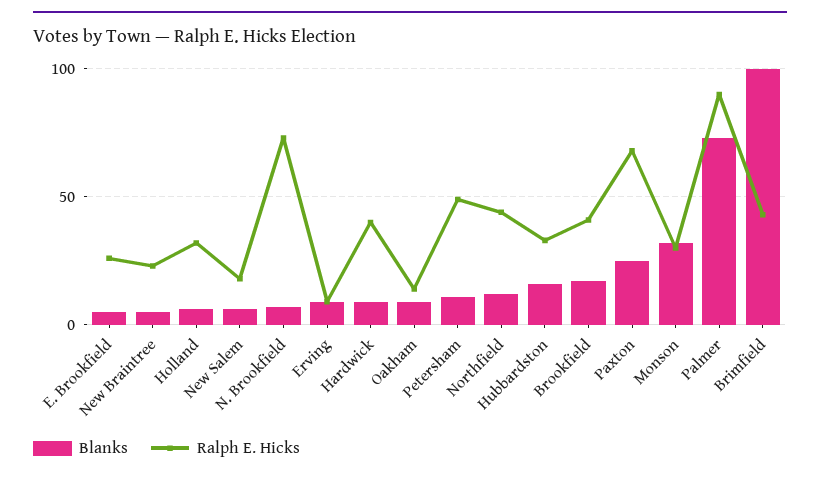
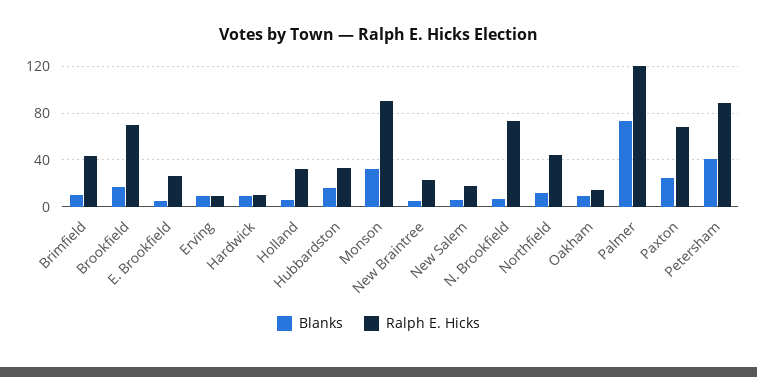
Ralph E. Hicks, Hardwick: 40 -> 10
Blanks, Petersham: 10 -> 40
Ralph E. Hicks, Petersham: 50 -> 90
Ralph E. Hicks, Brookfield: 40 -> 70
Ralph E. Hicks, Monson: 30 -> 90
Ralph E. Hicks, Palmer: 90 -> 120
Blanks, Brimfield: 100 -> 10

